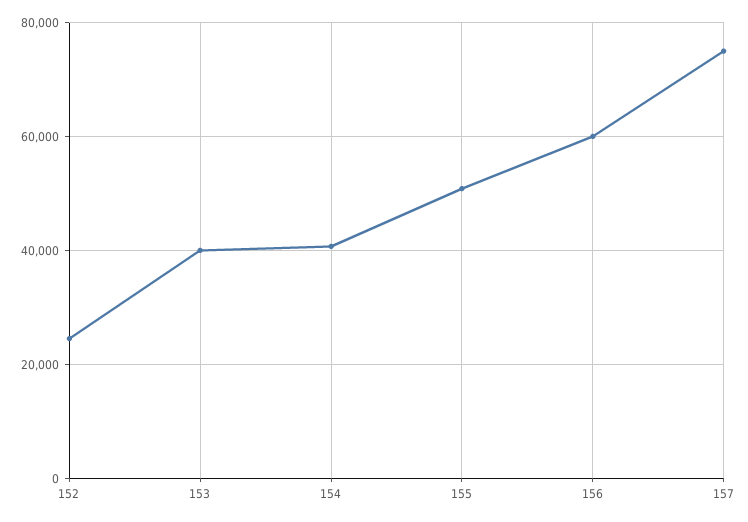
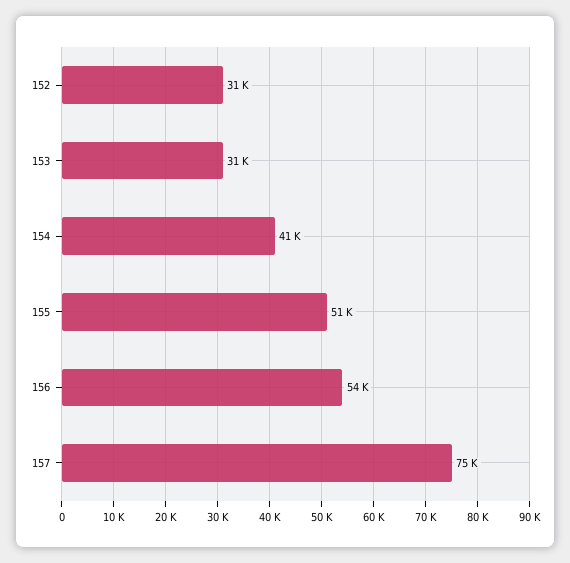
152: 24000 -> 31000
153: 40000 -> 31000
156: 60000 -> 54000

